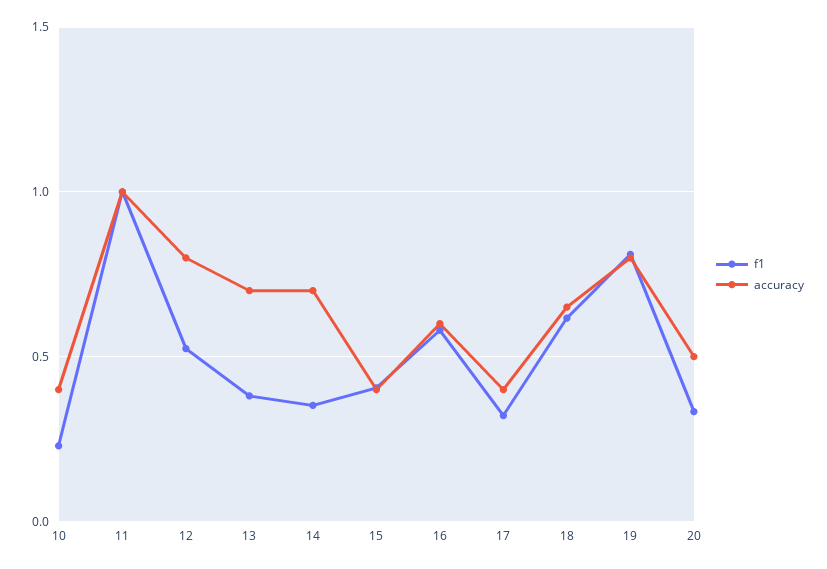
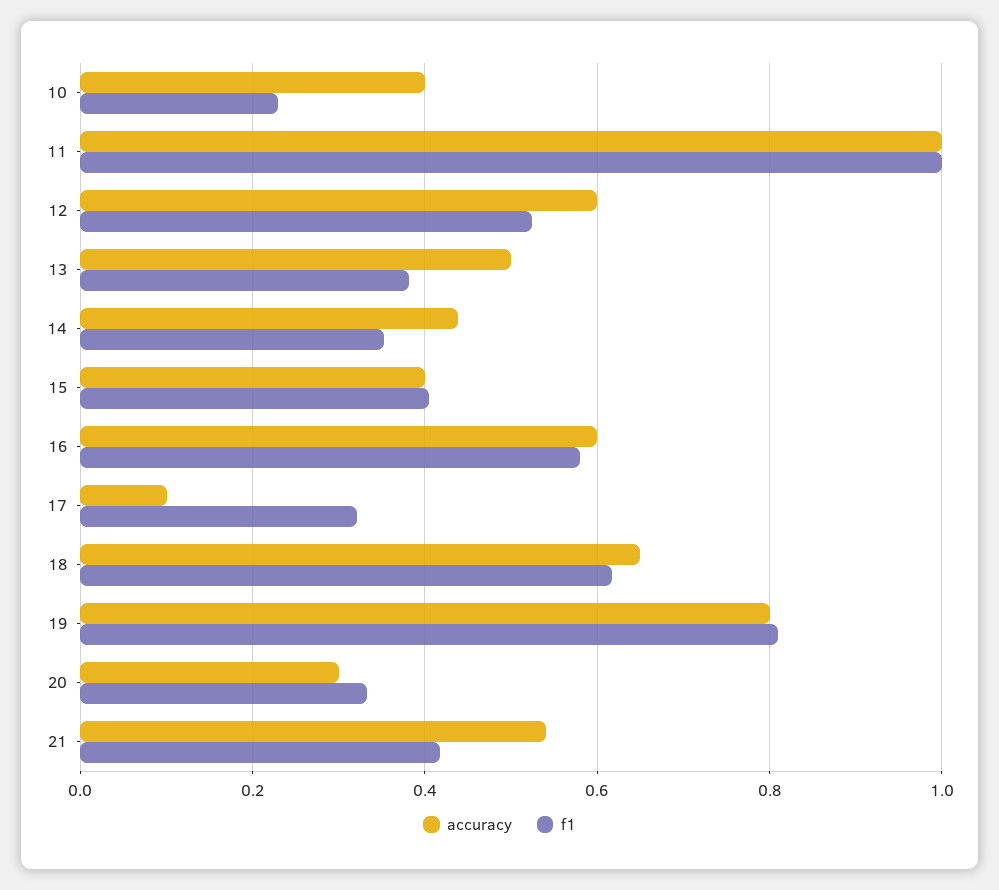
accuracy, 12: 0.8 -> 0.6
accuracy, 13: 0.7 -> 0.5
accuracy, 14: 0.7 -> 0.44
accuracy, 17: 0.4 -> 0.1
accuracy, 20: 0.5 -> 0.3
accuracy, 21: none -> 0.54
f1, 21: none -> 0.42

